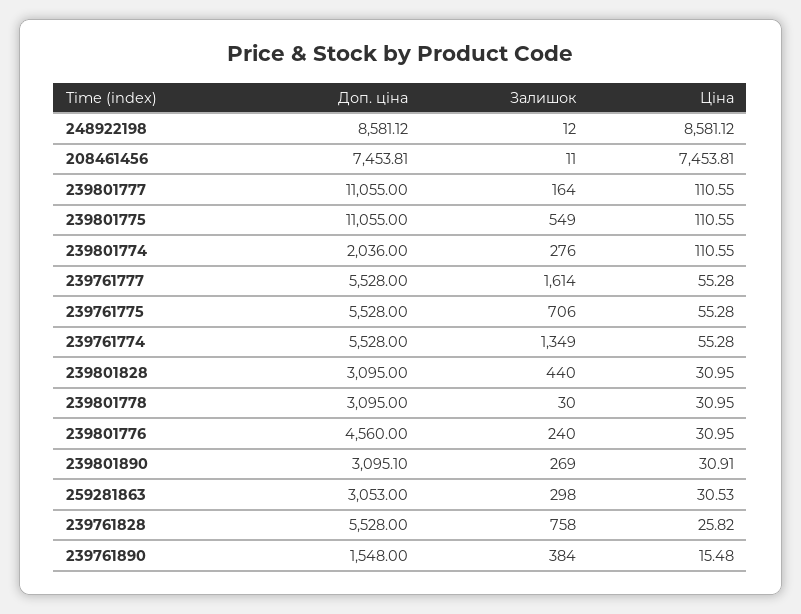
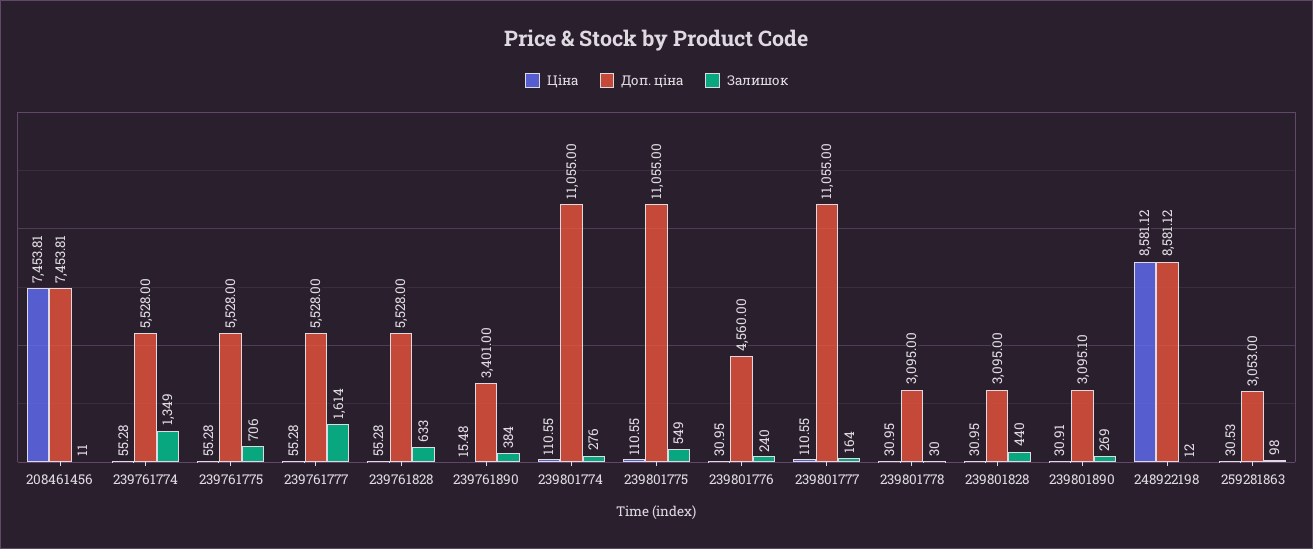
Доп. ціна, 239801774: 2036 -> 11055
Залишок, 259281863: 298 -> 98
Залишок, 239761828: 758 -> 633
Ціна, 239761828: 25.82 -> 55.28
Доп. ціна, 239761890: 1548 -> 3401

